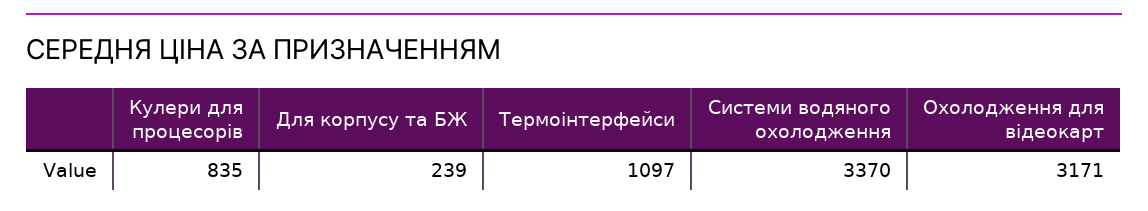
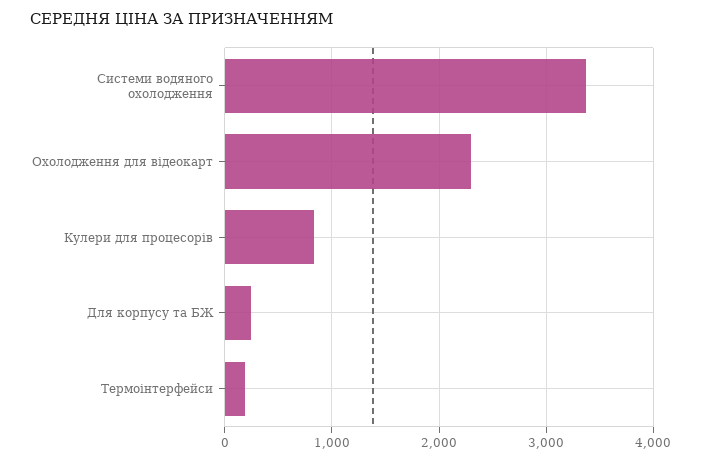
Термоінтерфейси: 1097 -> 200
Охолодження для відеокарт: 3171 -> 2300

